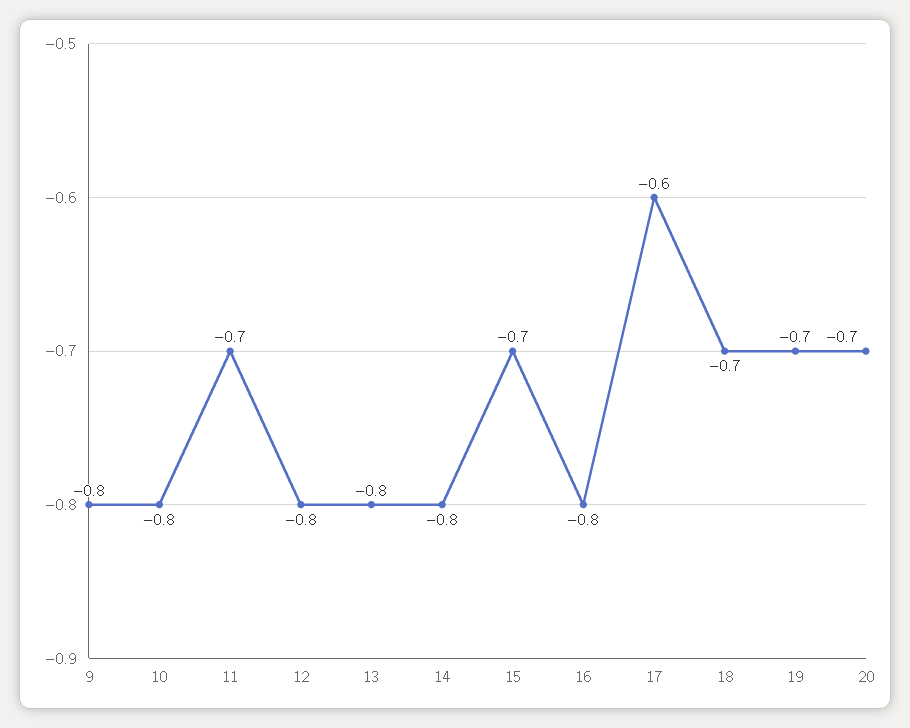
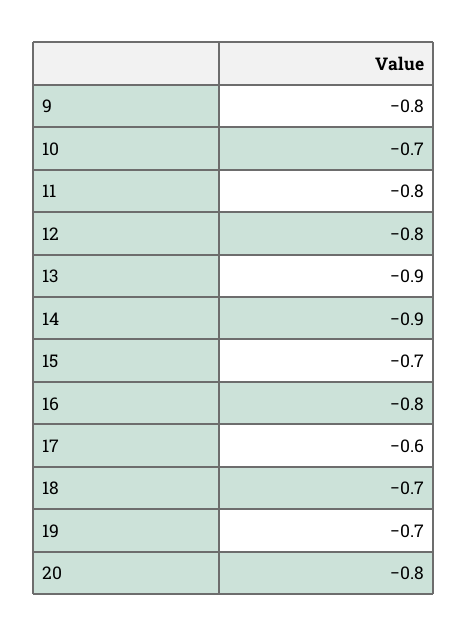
10: -0.8 -> -0.7
11: -0.7 -> -0.8
13: -0.8 -> -0.9
14: -0.8 -> -0.9
20: -0.7 -> -0.8

